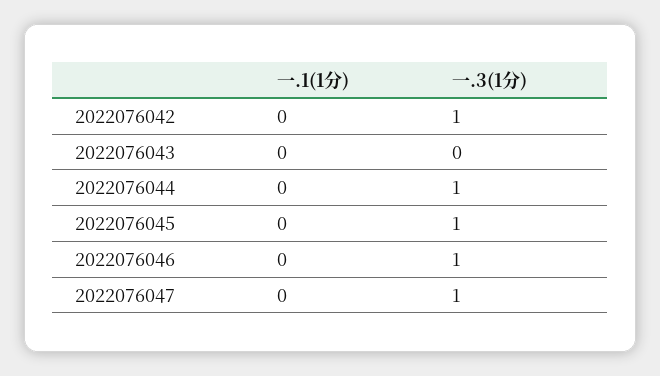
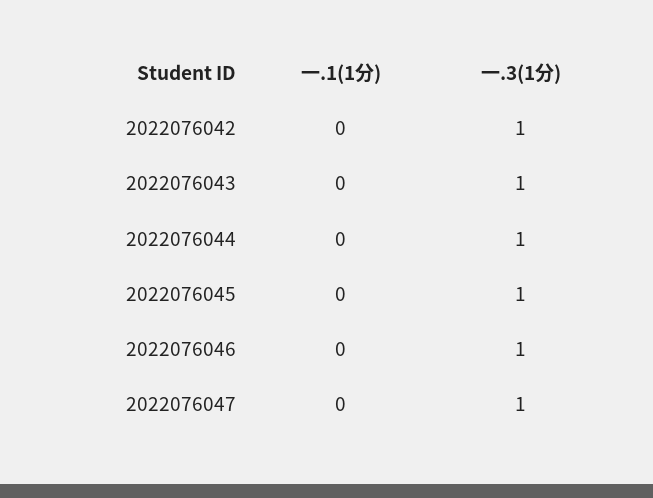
一.3(1分), 2022076043: 0 -> 1

